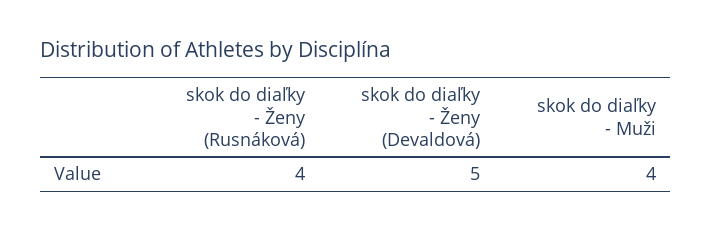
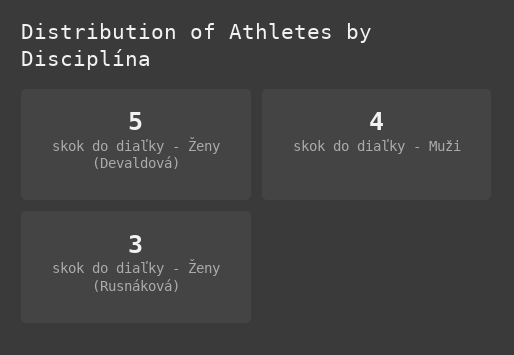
skok do diaľky - Ženy (Rusnáková): 4 -> 3

